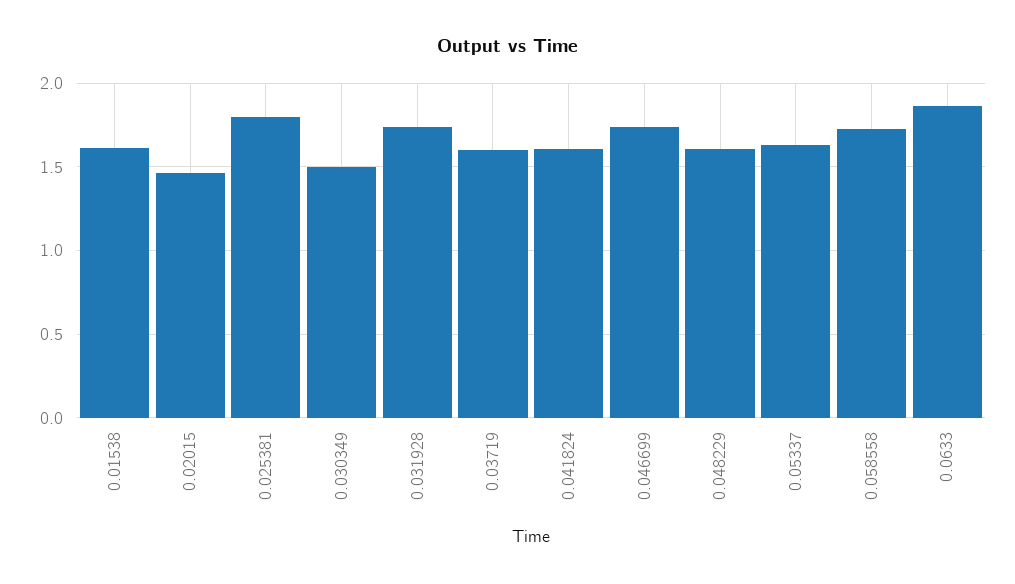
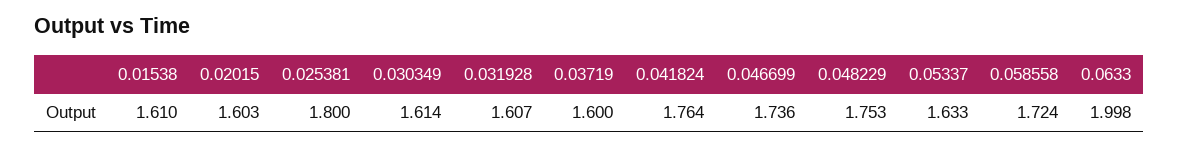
0.02015: 1.45 -> 1.603
0.030349: 1.5 -> 1.614
0.031928: 1.75 -> 1.607
0.041824: 1.6 -> 1.764
0.048229: 1.6 -> 1.753
0.0633: 1.85 -> 1.998

